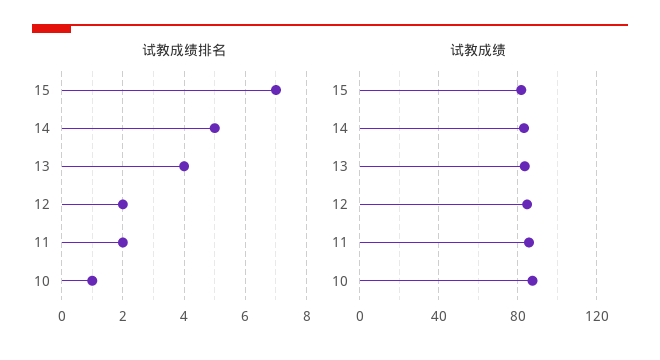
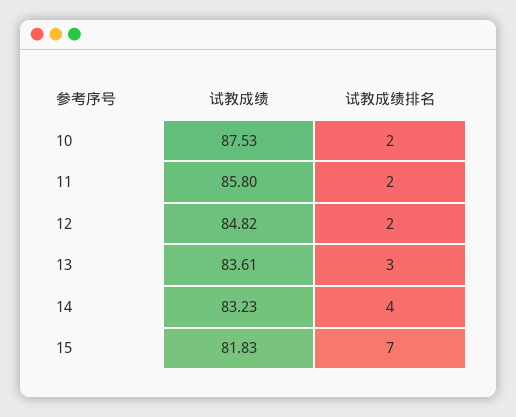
试教成绩排名, 14: 5 -> 4
试教成绩排名, 13: 4 -> 3
试教成绩排名, 10: 1 -> 2

